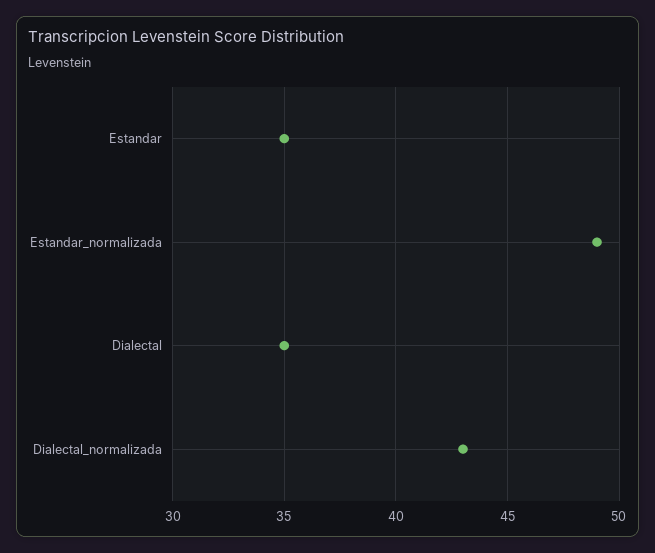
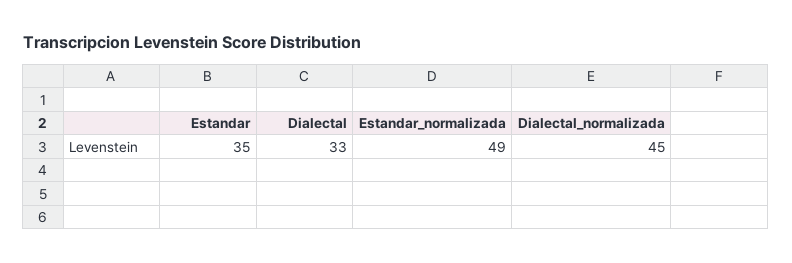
Dialectal: 35 -> 33
Dialectal_normalizada: 43 -> 45

